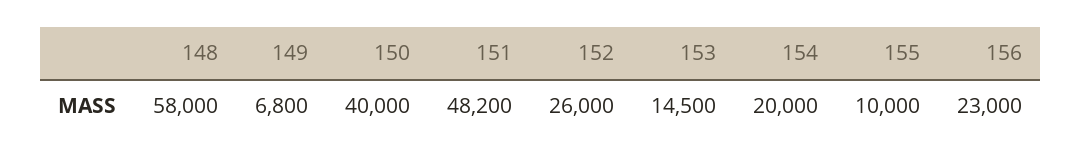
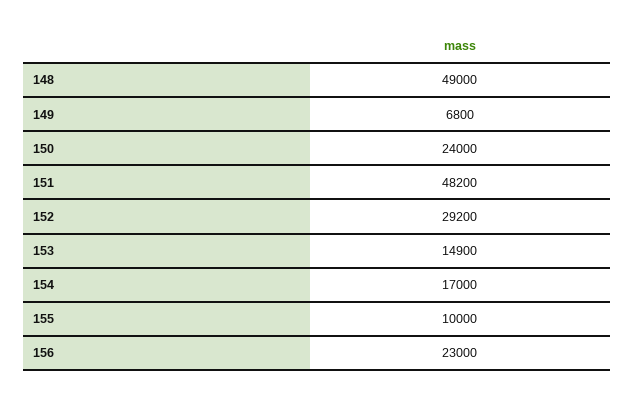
148: 58000 -> 49000
150: 40000 -> 24000
152: 26000 -> 29200
153: 14500 -> 14900
154: 20000 -> 17000

